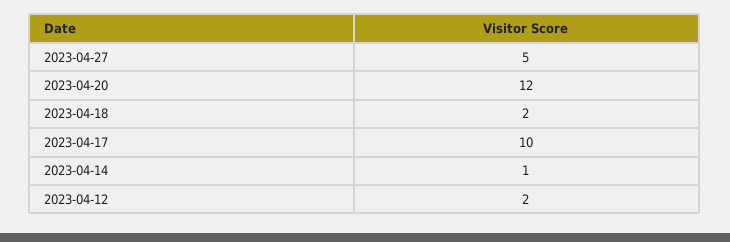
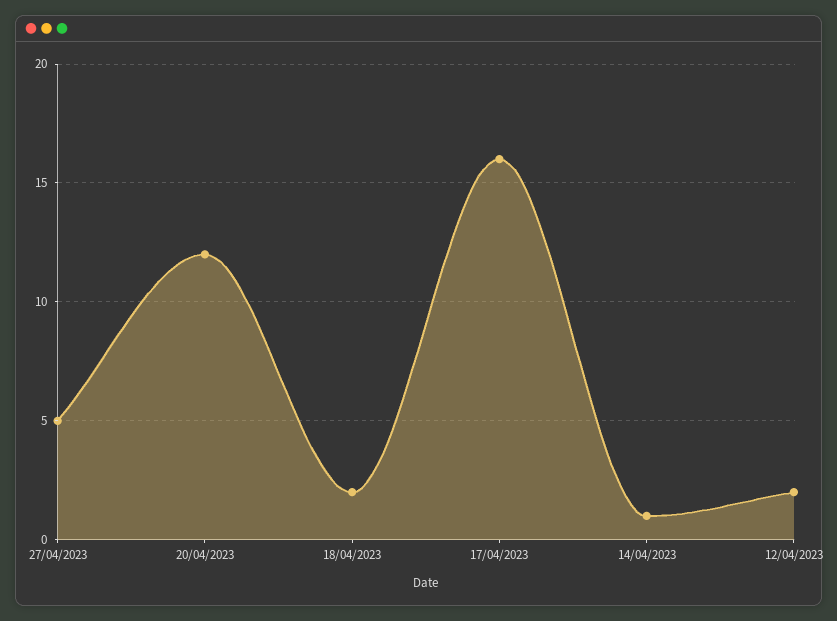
2023-04-17: 10 -> 16

